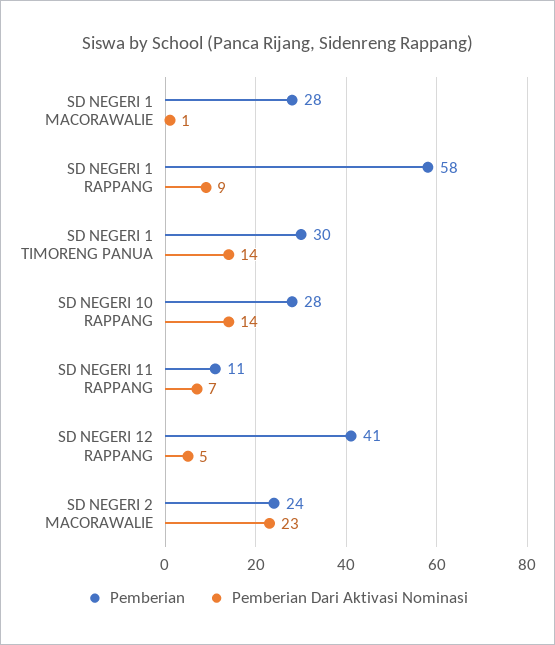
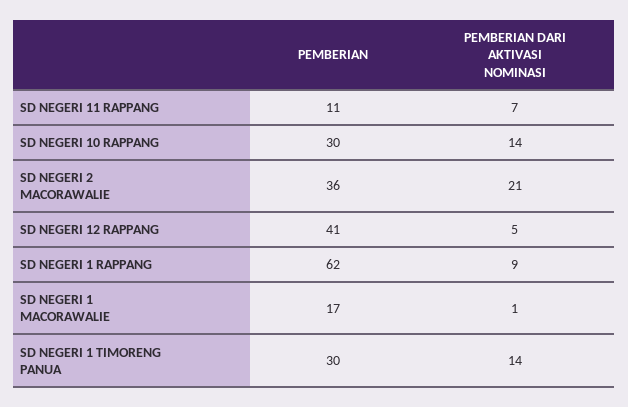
Pemberian, SD NEGERI 1 MACORAWALIE: 28 -> 17
Pemberian, SD NEGERI 1 RAPPANG: 58 -> 62
Pemberian, SD NEGERI 10 RAPPANG: 28 -> 30
Pemberian, SD NEGERI 2 MACORAWALIE: 24 -> 36
Pemberian Dari Aktivasi Nominasi, SD NEGERI 2 MACORAWALIE: 23 -> 21

